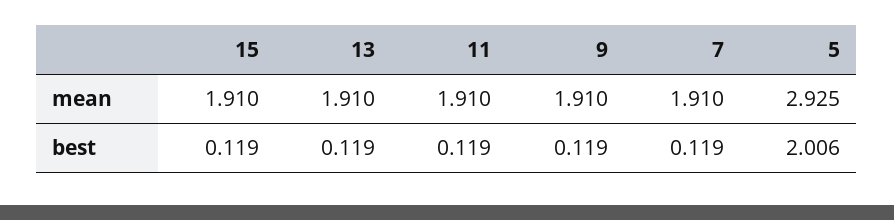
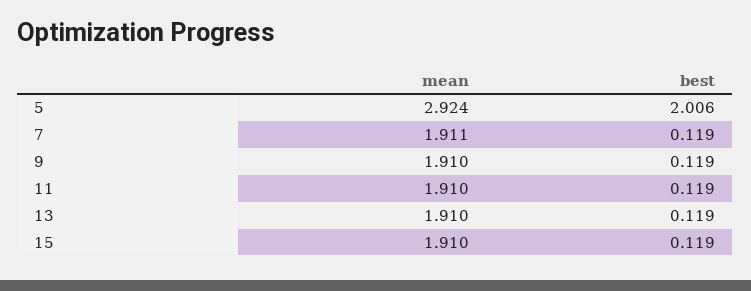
7, mean: 1.91 -> 1.911
5, mean: 2.925 -> 2.924

